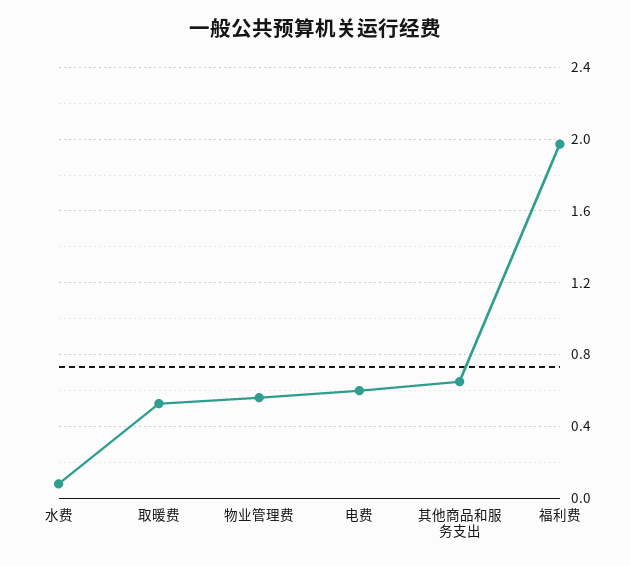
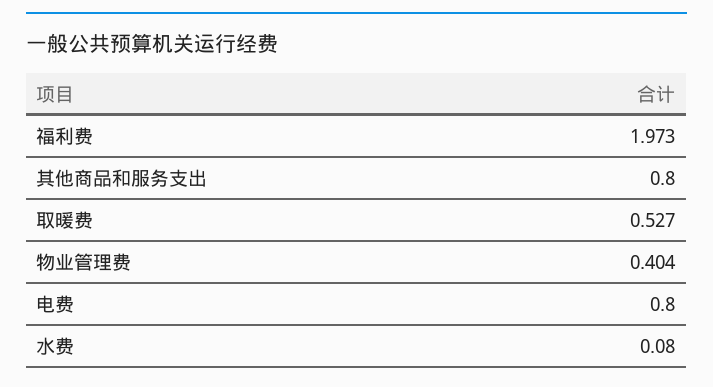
物业管理费: 0.55 -> 0.404
电费: 0.6 -> 0.8
其他商品和服务支出: 0.65 -> 0.8

